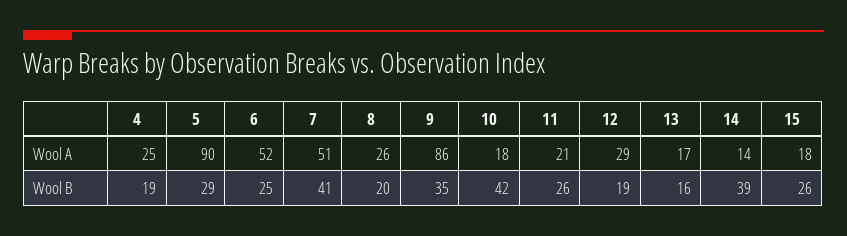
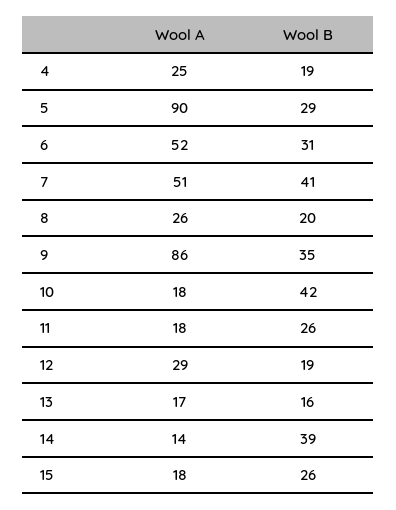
11, Wool A: 21 -> 18
6, Wool B: 25 -> 31

